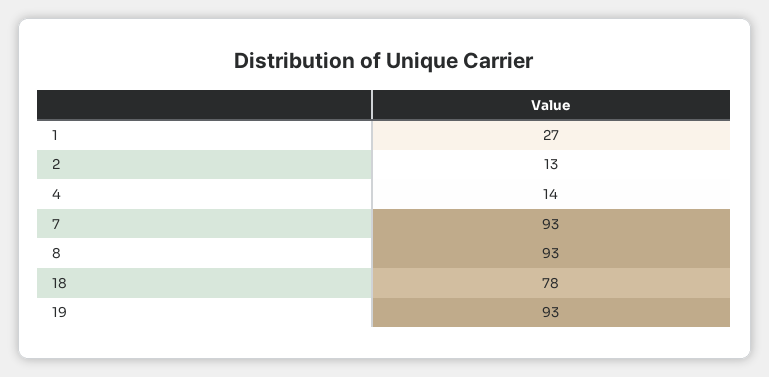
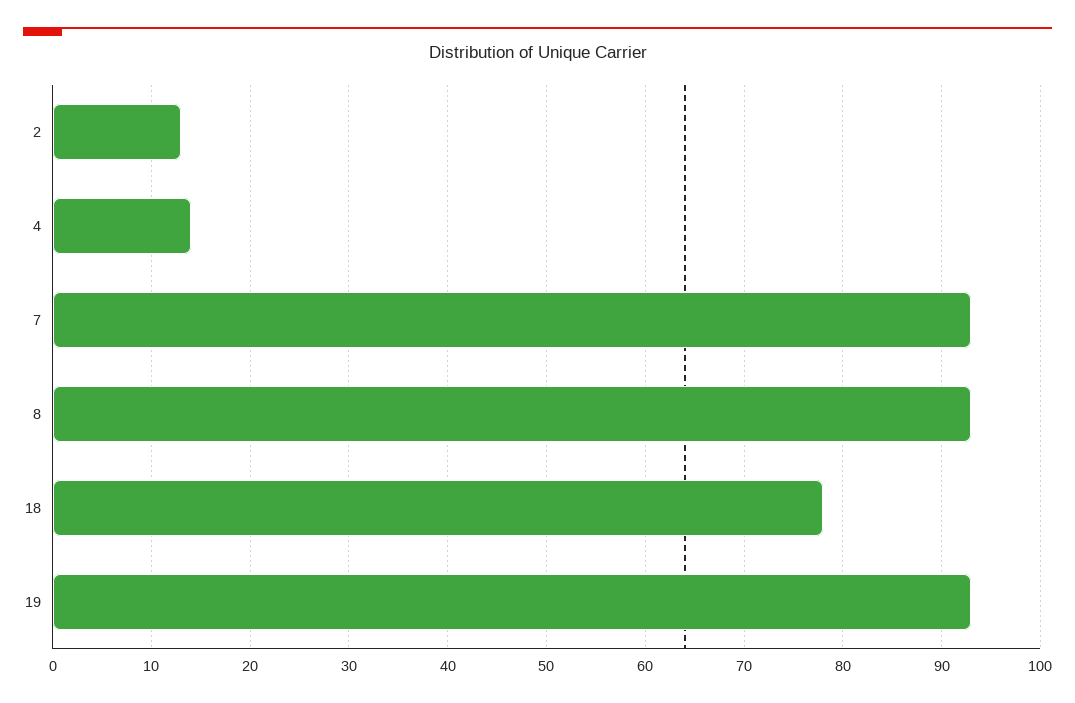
1: 27 -> none

